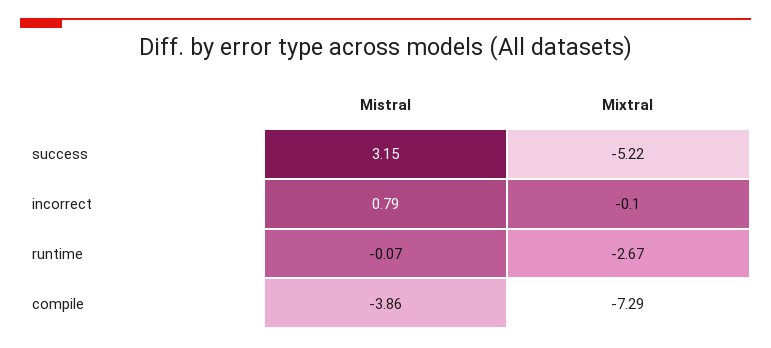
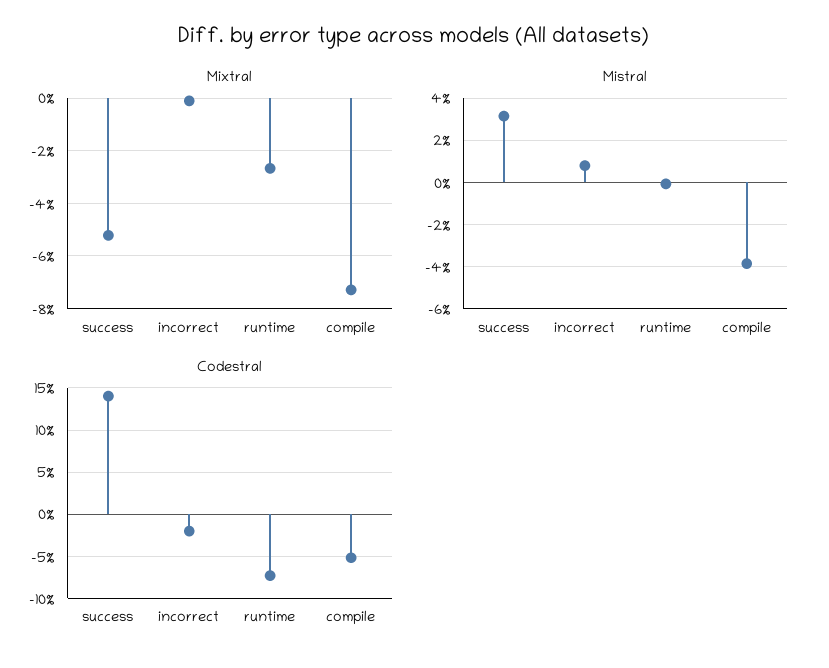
Codestral, success: none -> 14
Codestral, incorrect: none -> -2
Codestral, runtime: none -> -7
Codestral, compile: none -> -5

